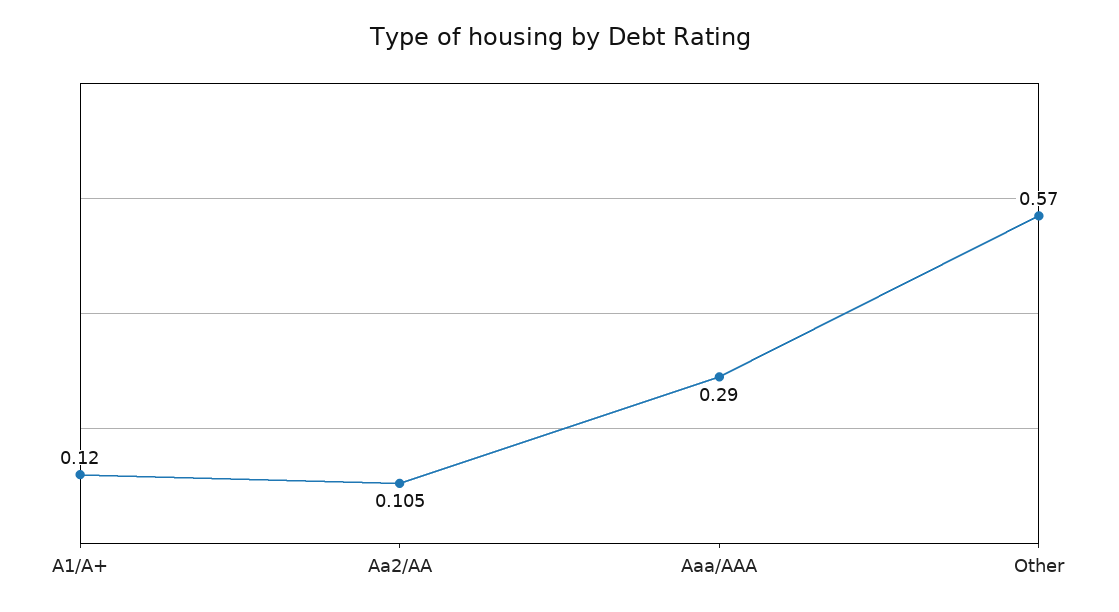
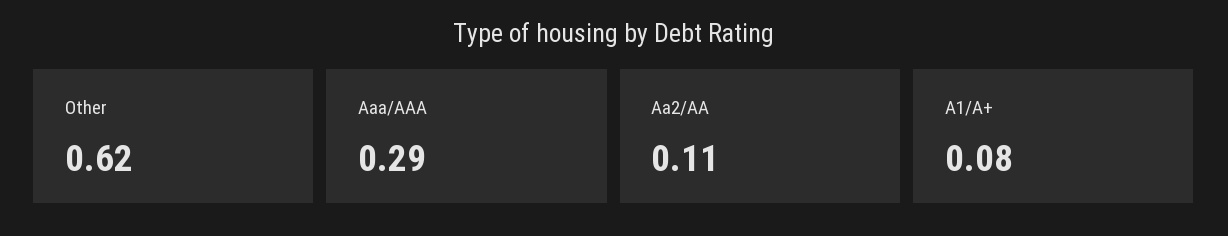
A1/A+: 0.12 -> 0.08
Other: 0.57 -> 0.62

